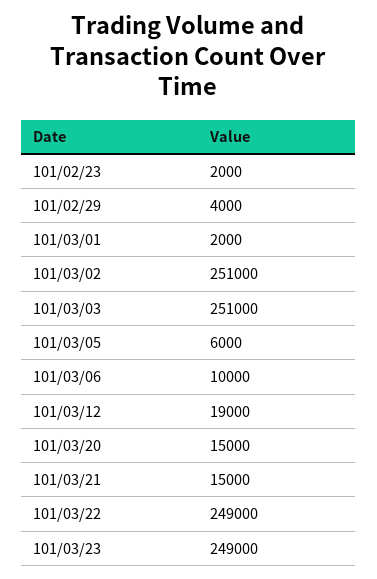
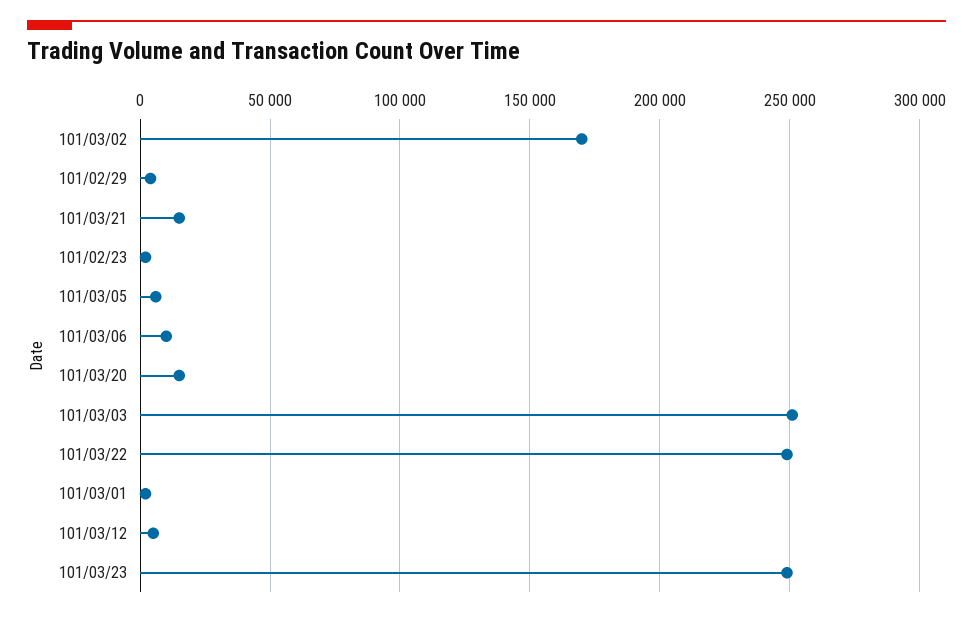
101/03/02: 251000 -> 170000
101/03/12: 19000 -> 5000

